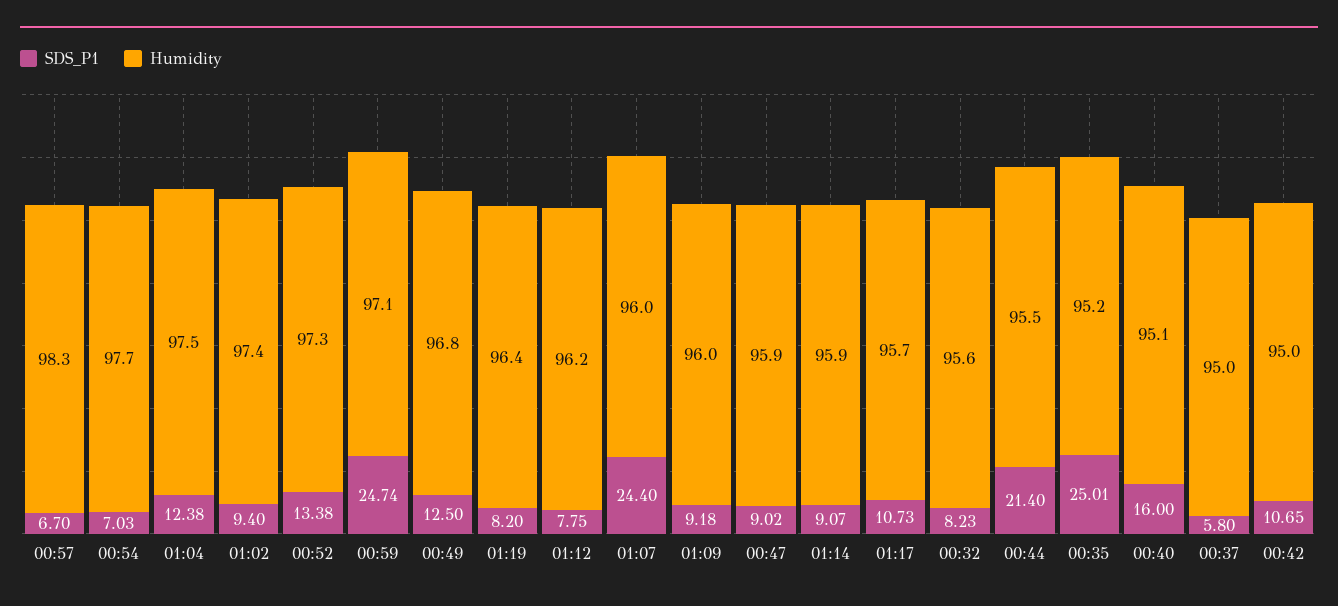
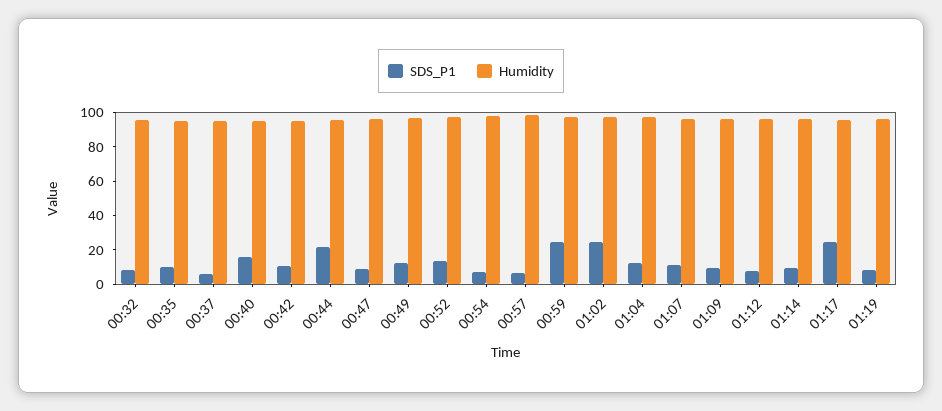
SDS_P1, 01:02: 9.4 -> 25
SDS_P1, 01:07: 24.4 -> 10
SDS_P1, 01:17: 10.73 -> 25
SDS_P1, 00:35: 25.01 -> 10

